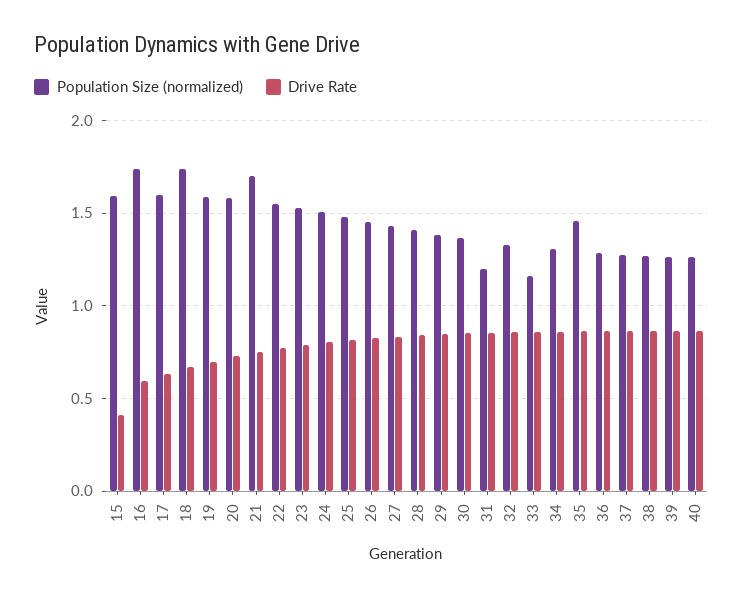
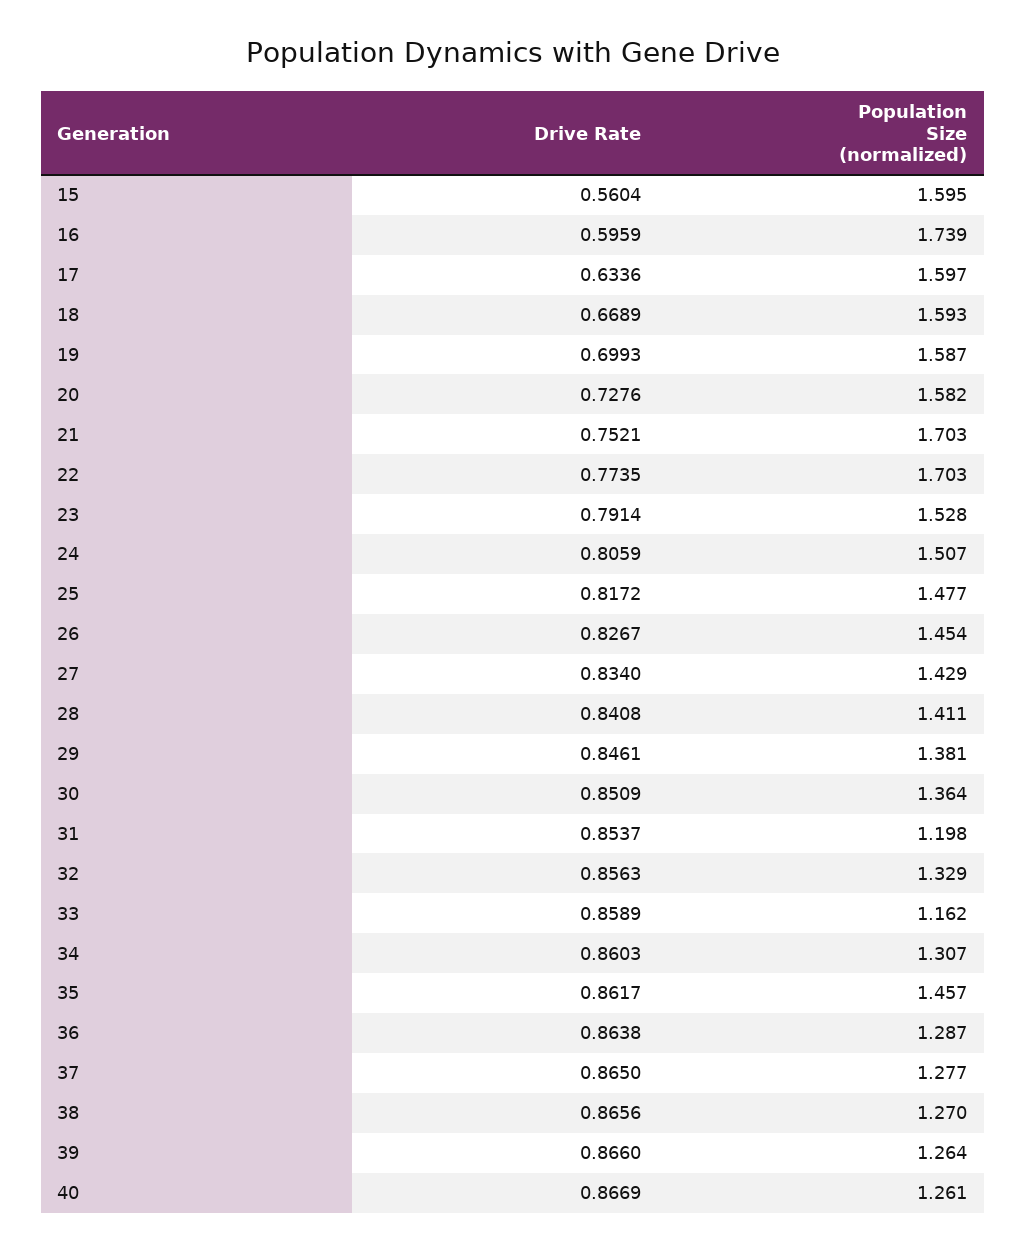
Drive Rate, 15: 0.4 -> 0.5604
Population Size (normalized), 18: 1.75 -> 1.593
Population Size (normalized), 22: 1.55 -> 1.703

